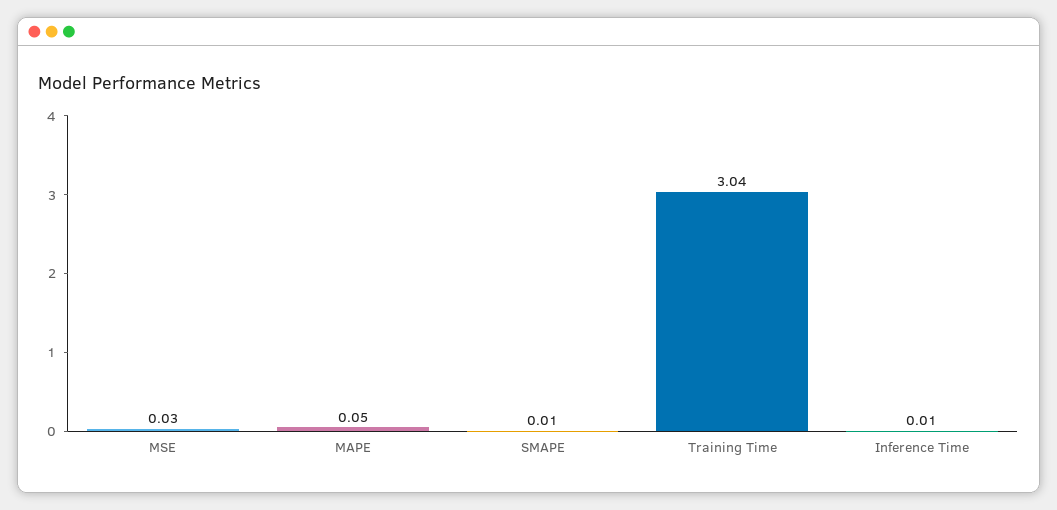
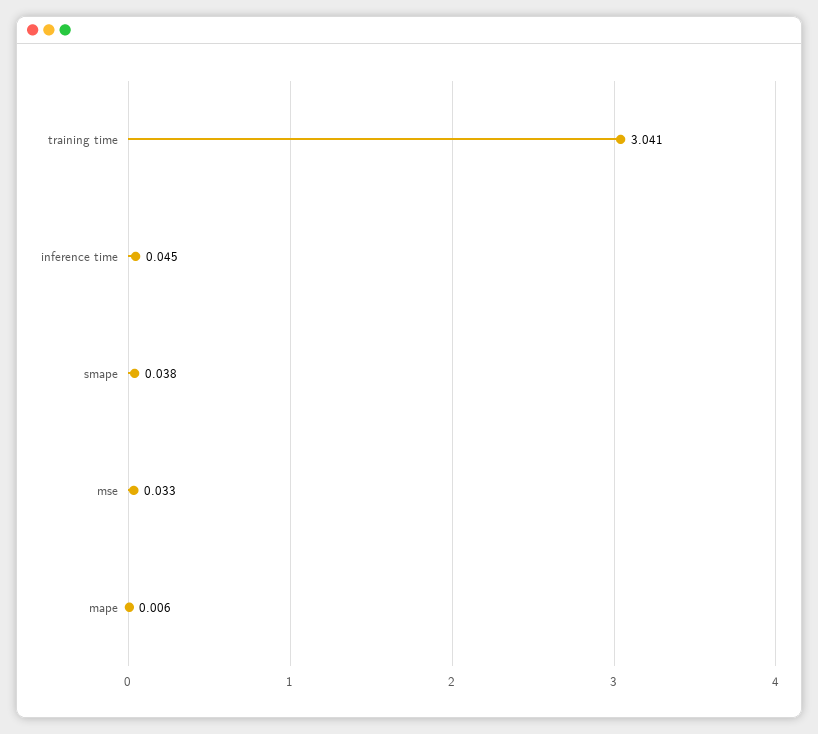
MAPE: 0.05 -> 0.006
SMAPE: 0.01 -> 0.038
Inference Time: 0.01 -> 0.045

